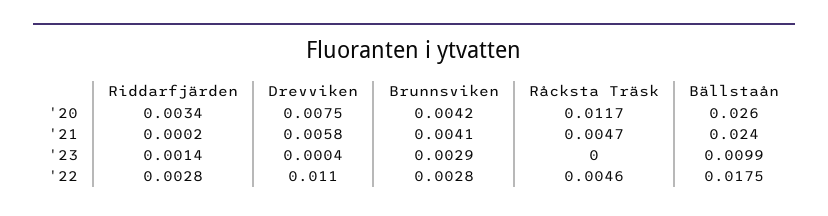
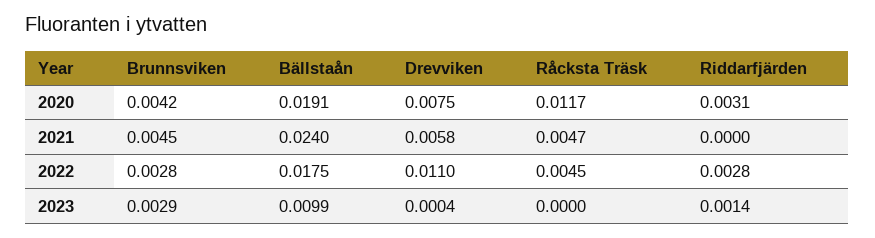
Riddarfjärden, '20: 0.0034 -> 0.0031
Bällstaån, '20: 0.026 -> 0.0191
Riddarfjärden, '21: 0.0002 -> 0
Brunnsviken, '21: 0.0041 -> 0.0045
Råcksta Träsk, '22: 0.0046 -> 0.0045

